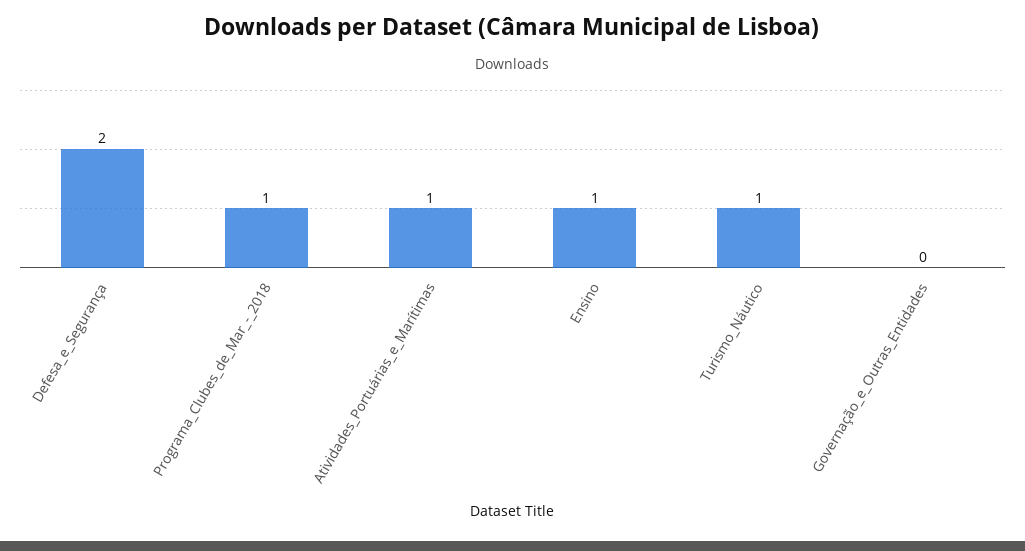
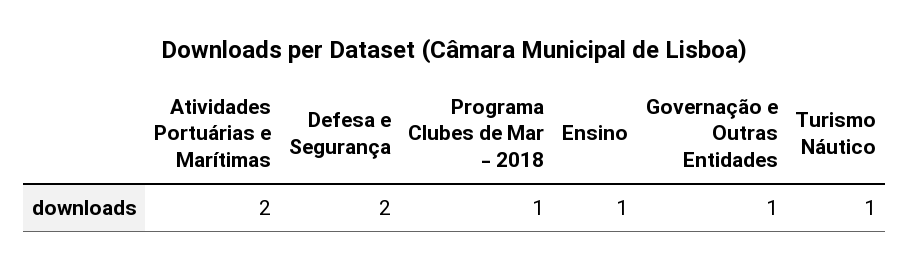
Atividades_Portuárias_e_Marítimas: 1 -> 2
Governação_e_Outras_Entidades: 0 -> 1

